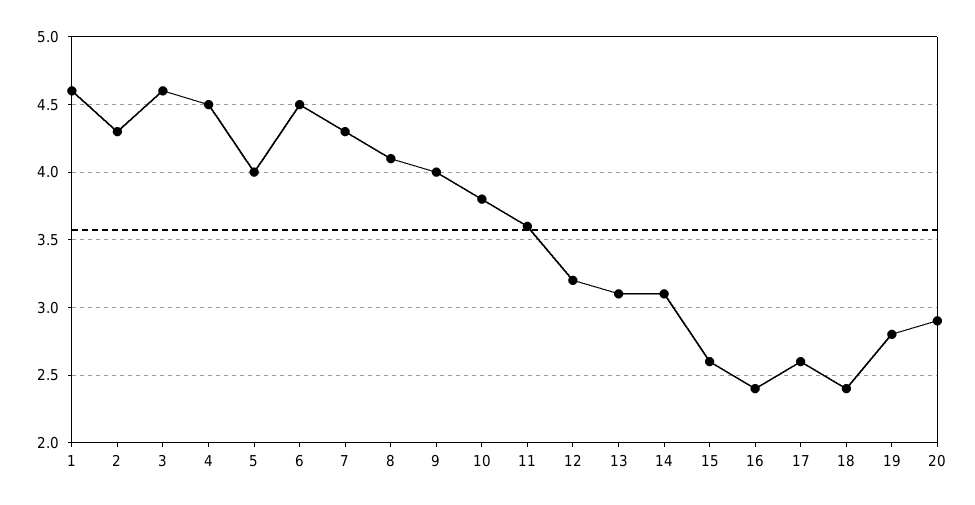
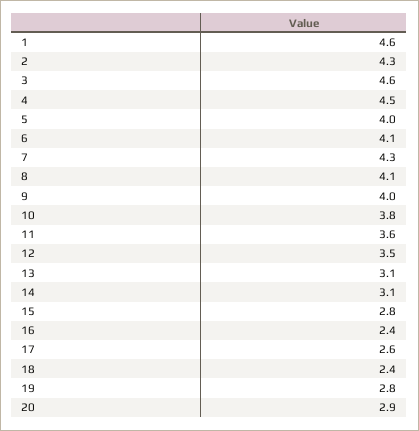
6: 4.5 -> 4.1
12: 3.2 -> 3.5
15: 2.6 -> 2.8

